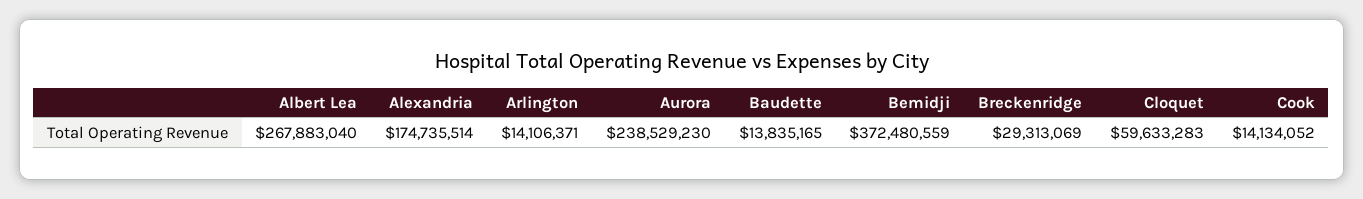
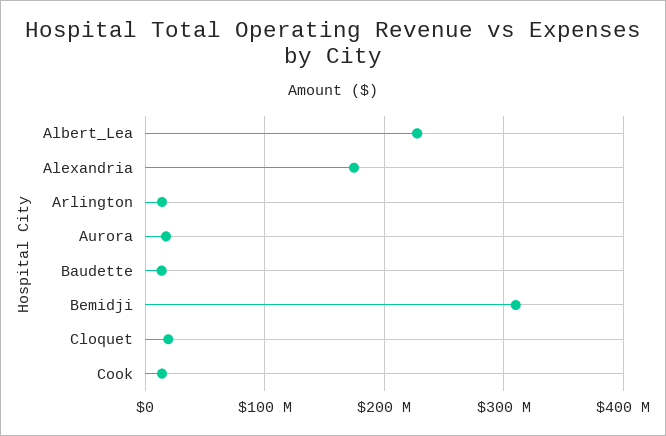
Albert Lea: 267883040 -> 230000000
Aurora: 238529230 -> 20000000
Bemidji: 372480559 -> 310000000
Breckenridge: 29313069 -> none
Cloquet: 59633283 -> 20000000

